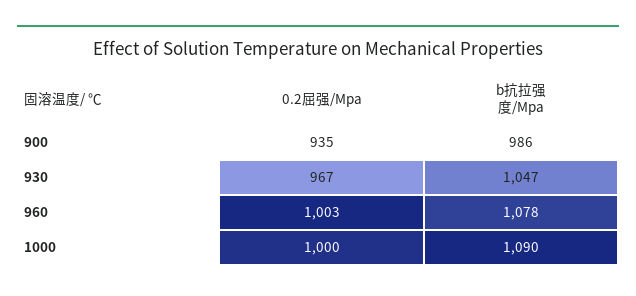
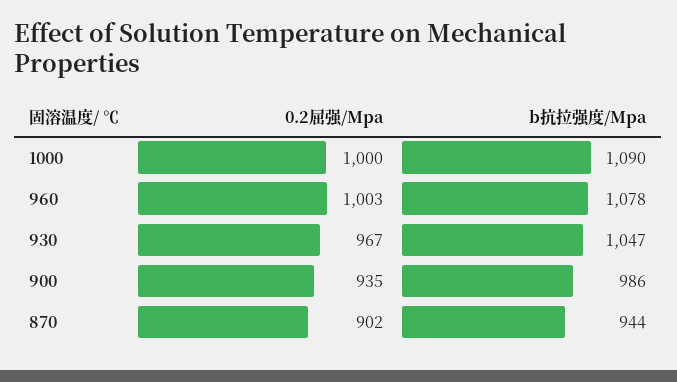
0.2屈强/Mpa, 870: none -> 902
b抗拉强度/Mpa, 870: none -> 944

